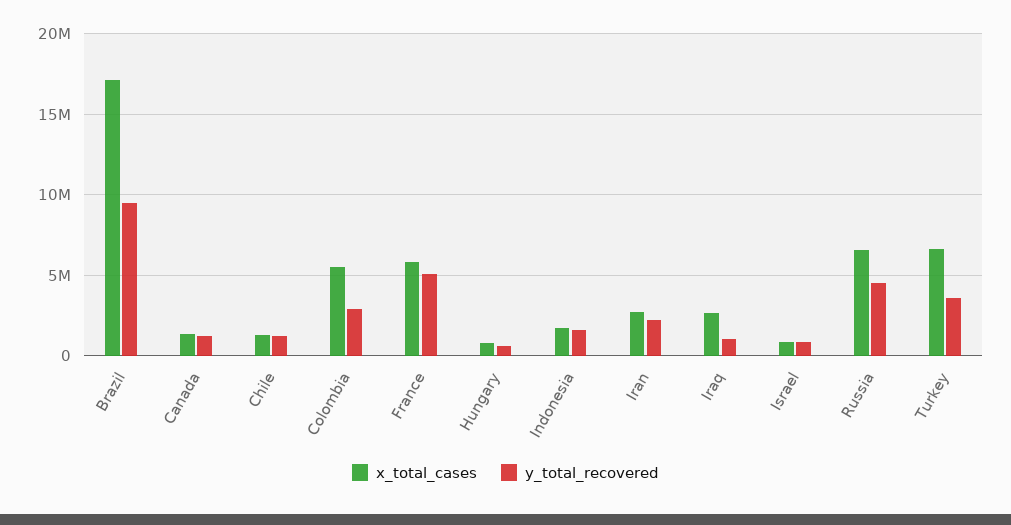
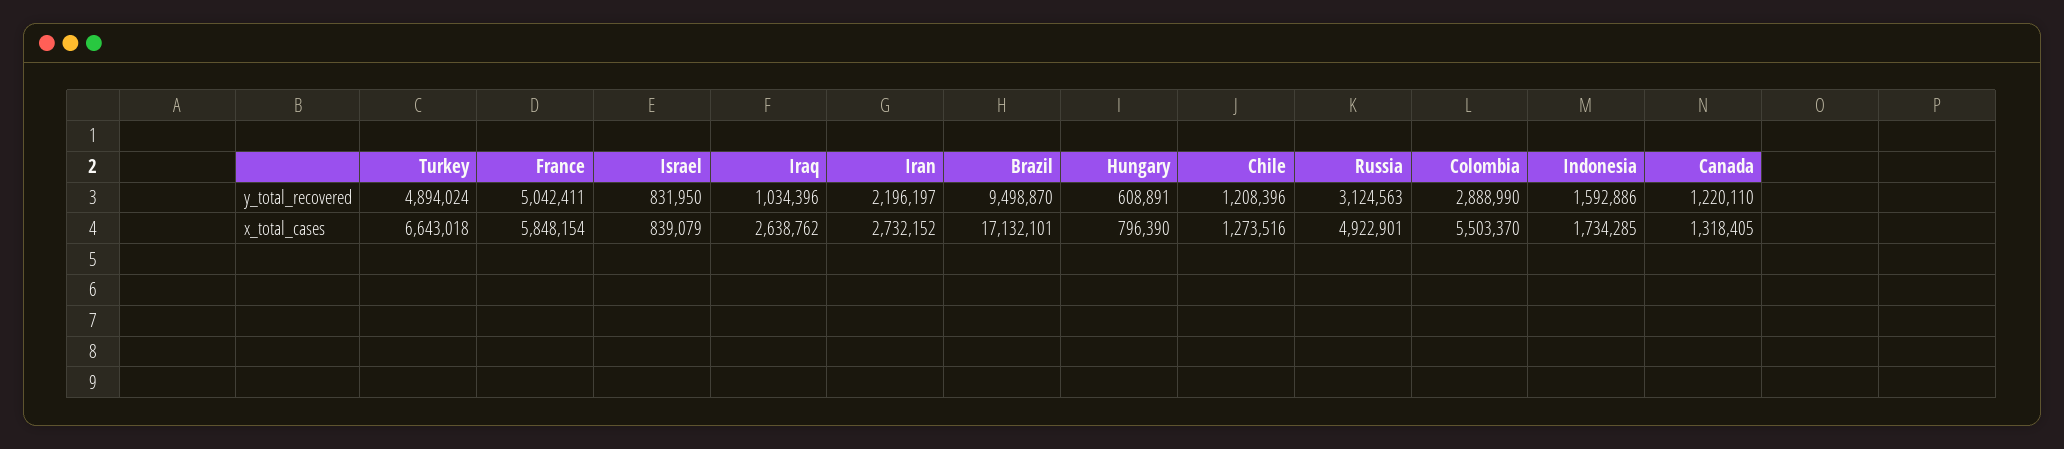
x_total_cases, Russia: 6500000 -> 4922901
y_total_recovered, Russia: 4500000 -> 3124563
y_total_recovered, Turkey: 3500000 -> 4894024

